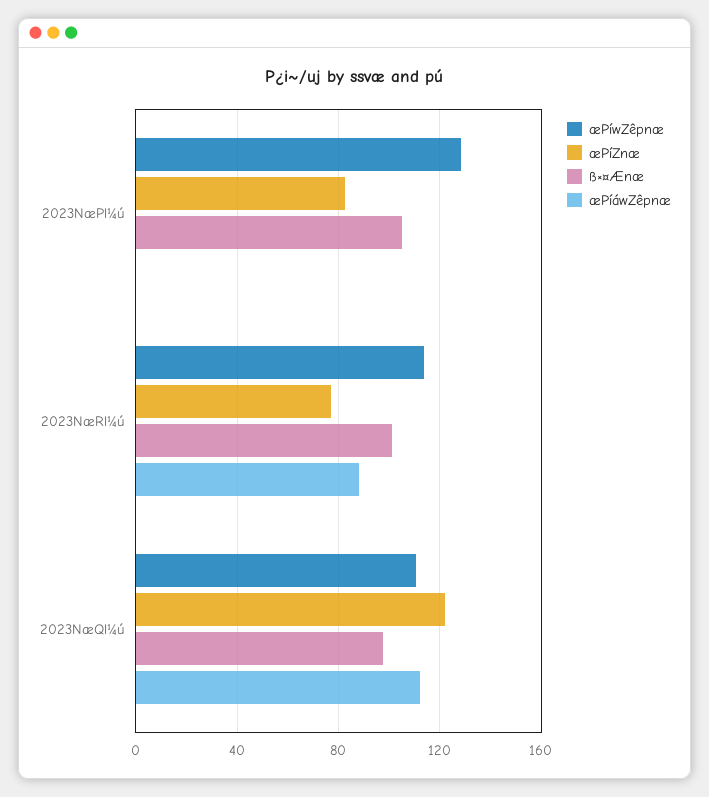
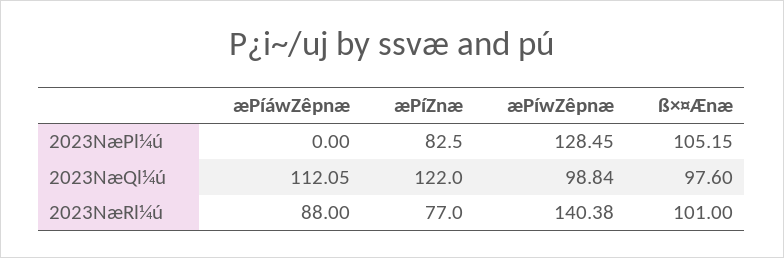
æPíwZêpnæ, 2023NæRl¼ú: 115 -> 140.38
æPíwZêpnæ, 2023NæQl¼ú: 110 -> 98.84

